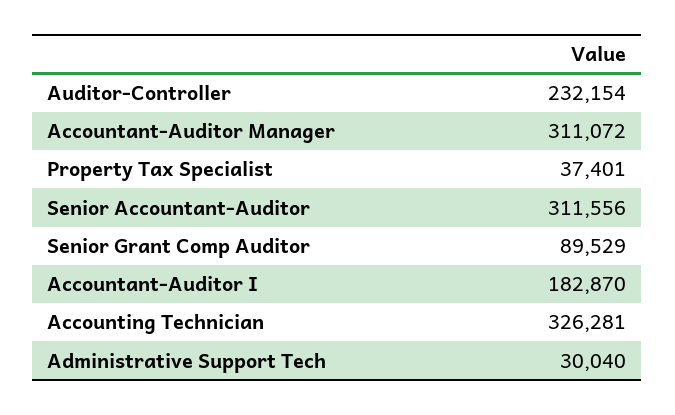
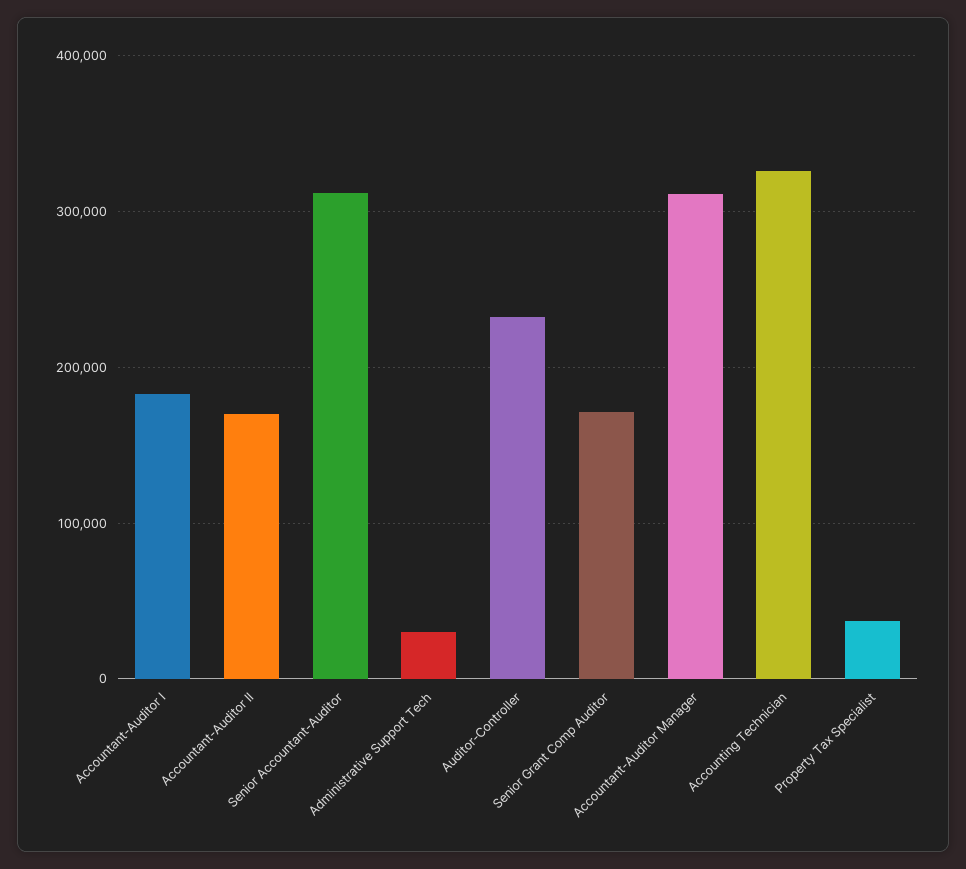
Senior Grant Comp Auditor: 89529 -> 170000
Accountant-Auditor II: none -> 170000

